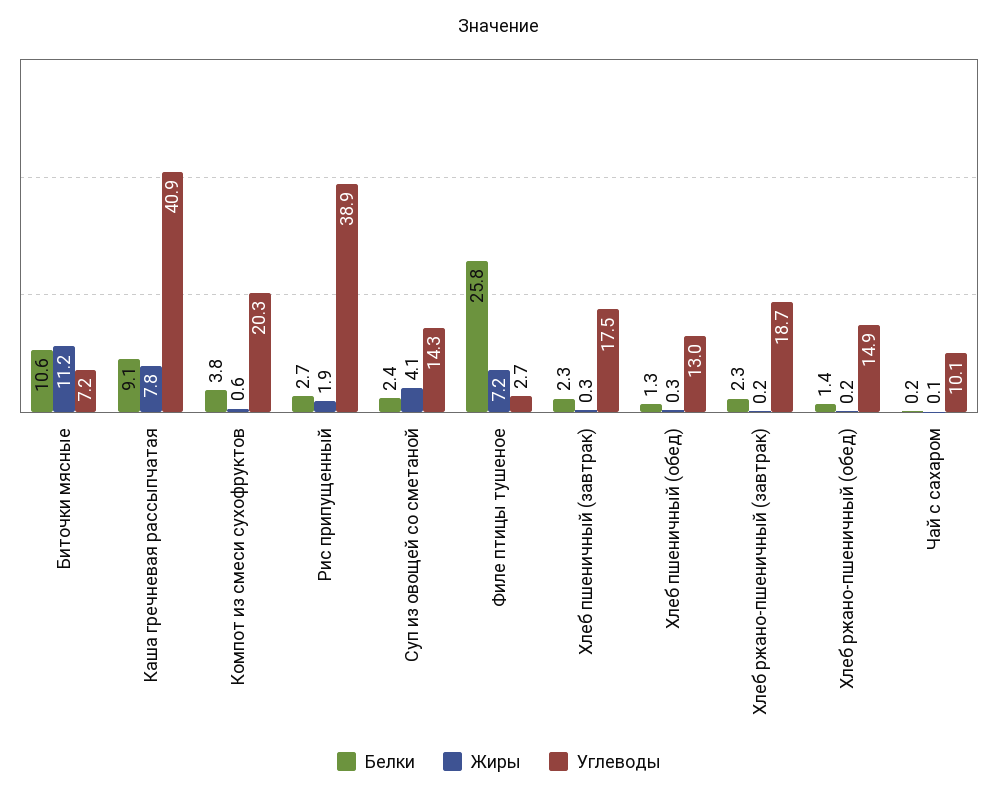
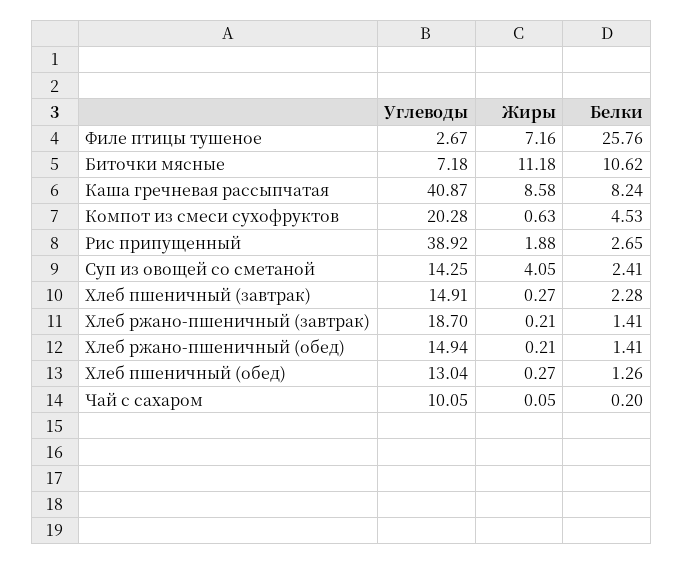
Белки, Каша гречневая рассыпчатая: 9.1 -> 8.24
Жиры, Каша гречневая рассыпчатая: 7.8 -> 8.58
Белки, Компот из смеси сухофруктов: 3.8 -> 4.53
Углеводы, Хлеб пшеничный (завтрак): 17.5 -> 14.91
Белки, Хлеб ржано-пшеничный (завтрак): 2.3 -> 1.41

